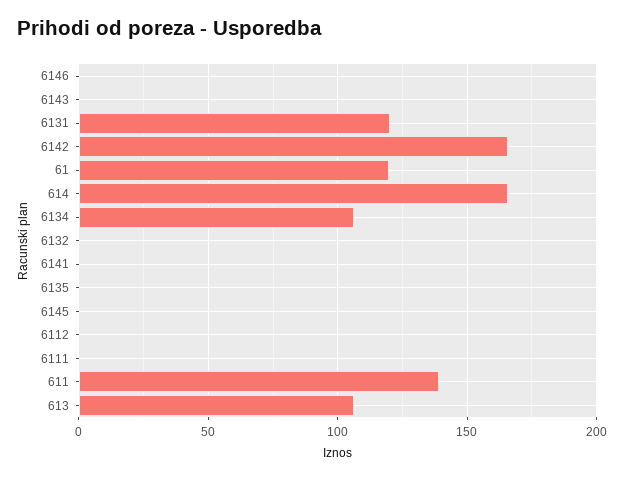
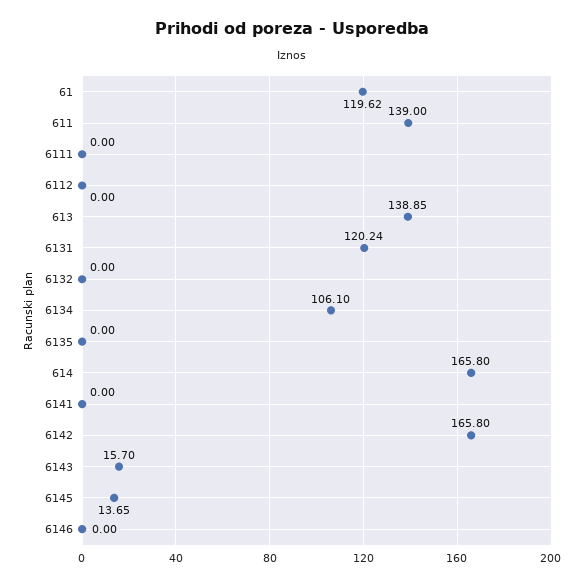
6143: 0 -> 15.7
6145: 0 -> 13.65
613: 105 -> 138.85

